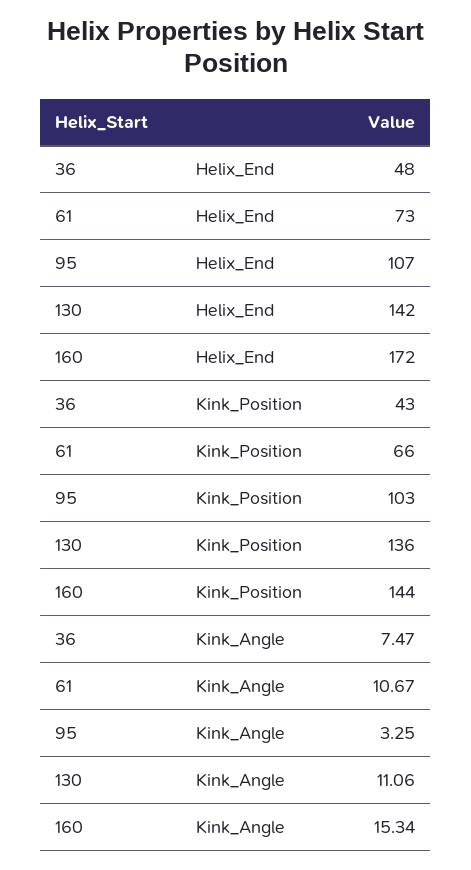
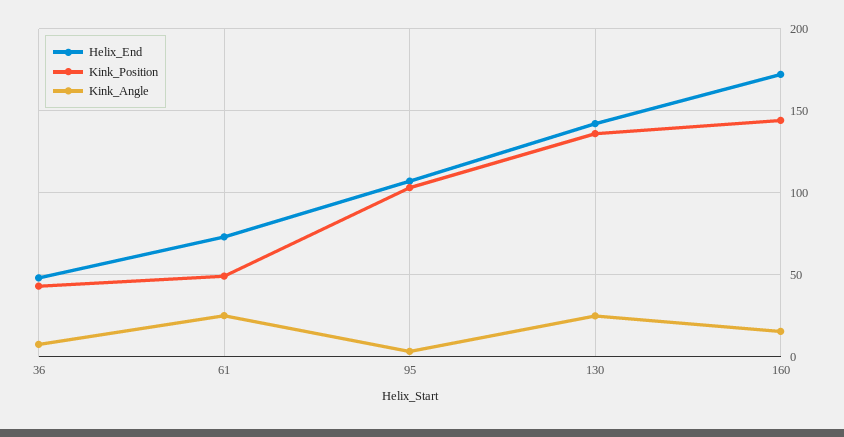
Kink_Position, 61: 66 -> 50
Kink_Angle, 61: 10.67 -> 25
Kink_Angle, 130: 11.06 -> 25

